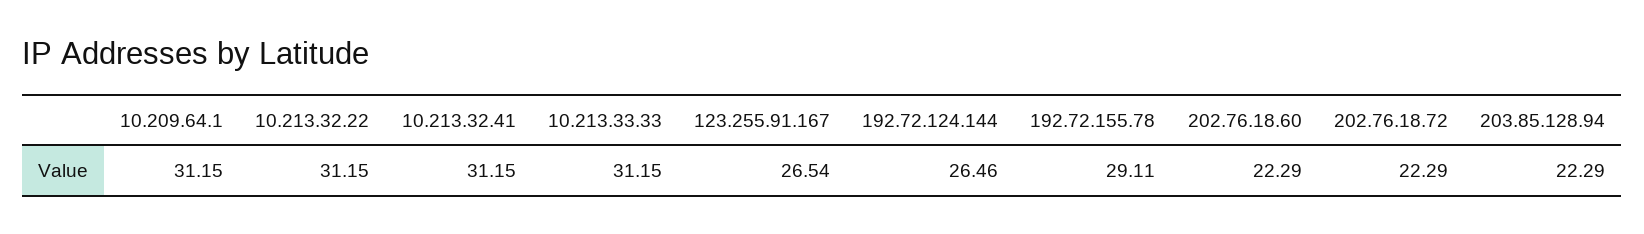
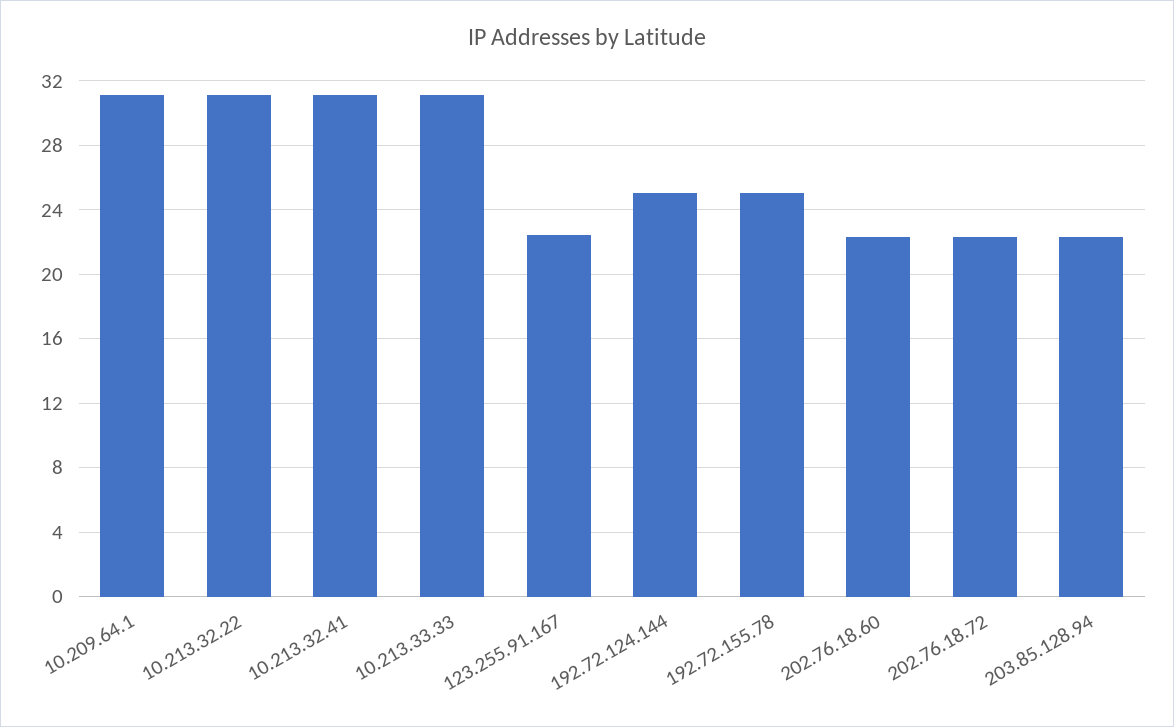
123.255.91.167: 26.54 -> 22.5
192.72.124.144: 26.46 -> 25
192.72.155.78: 29.11 -> 25

